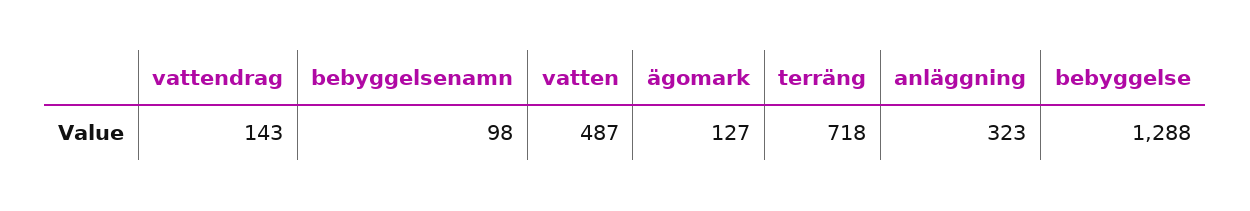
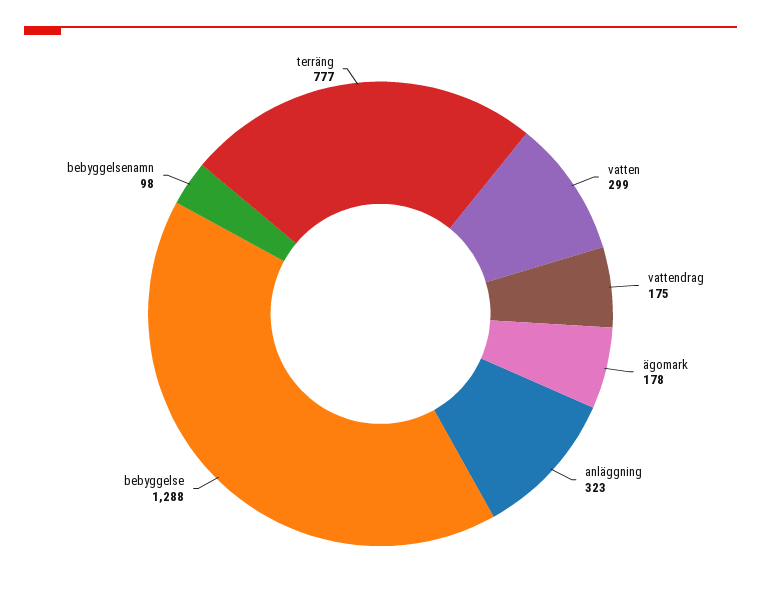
vattendrag: 143 -> 175
vatten: 487 -> 299
ägomark: 127 -> 178
terräng: 718 -> 777

